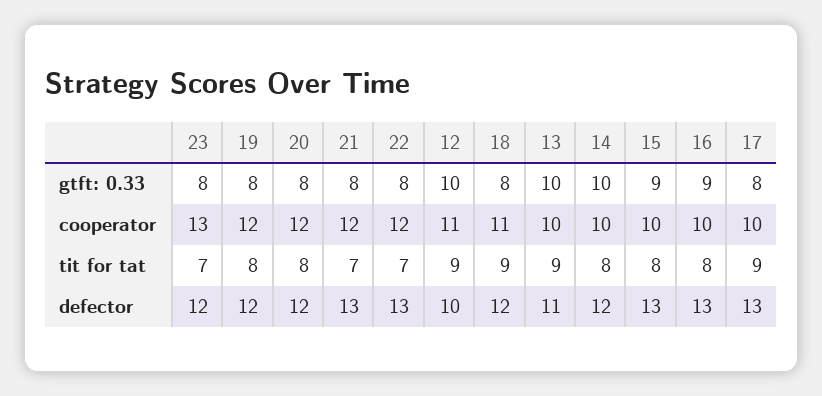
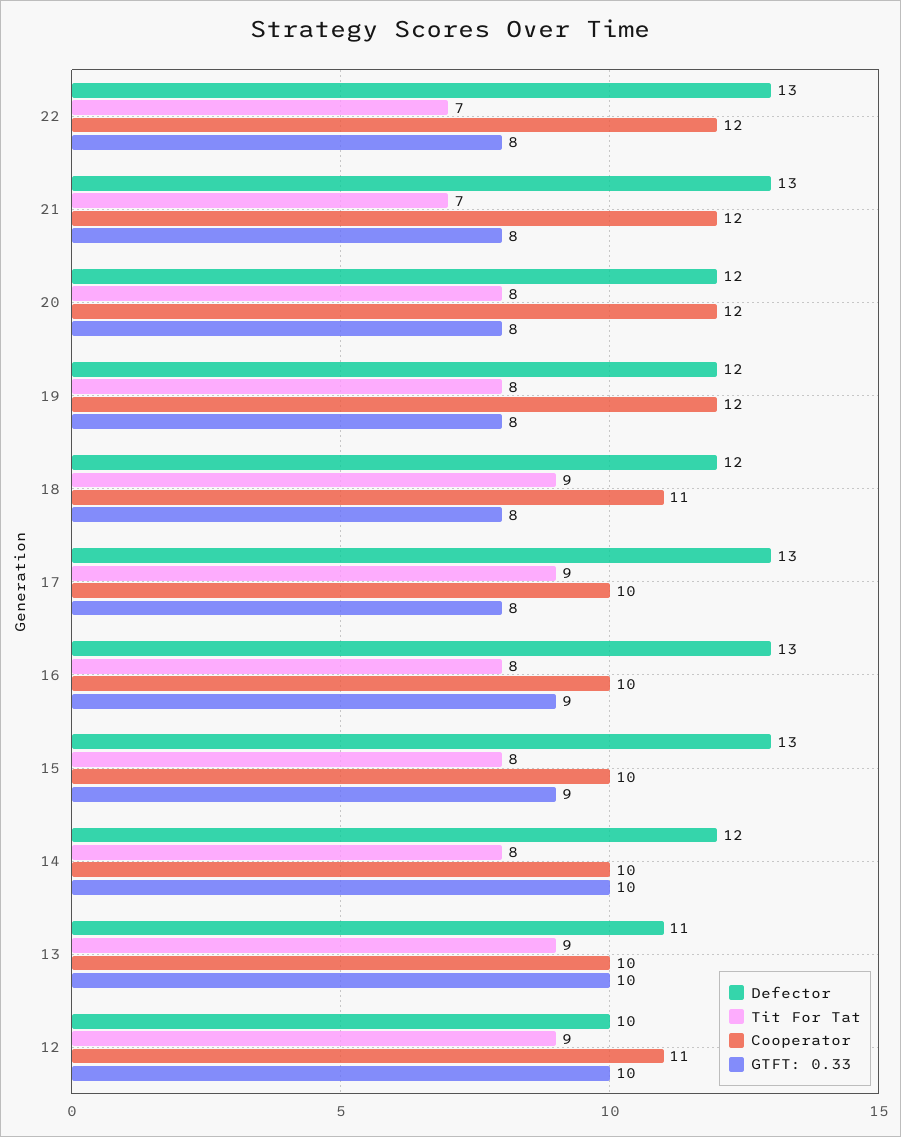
gtft: 0.33, 23: 8 -> none
cooperator, 23: 13 -> none
tit for tat, 23: 7 -> none
defector, 23: 12 -> none

